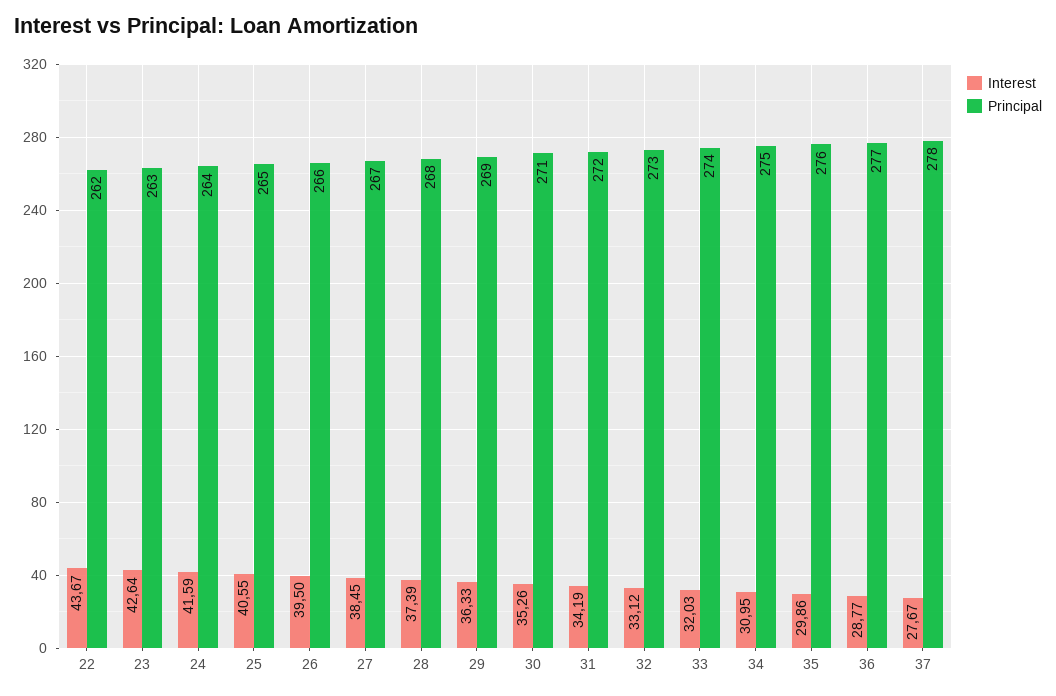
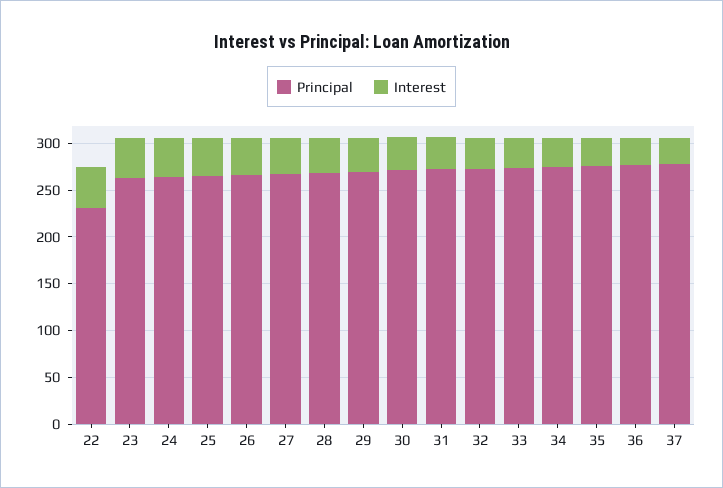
Principal, 22: 262 -> 230

